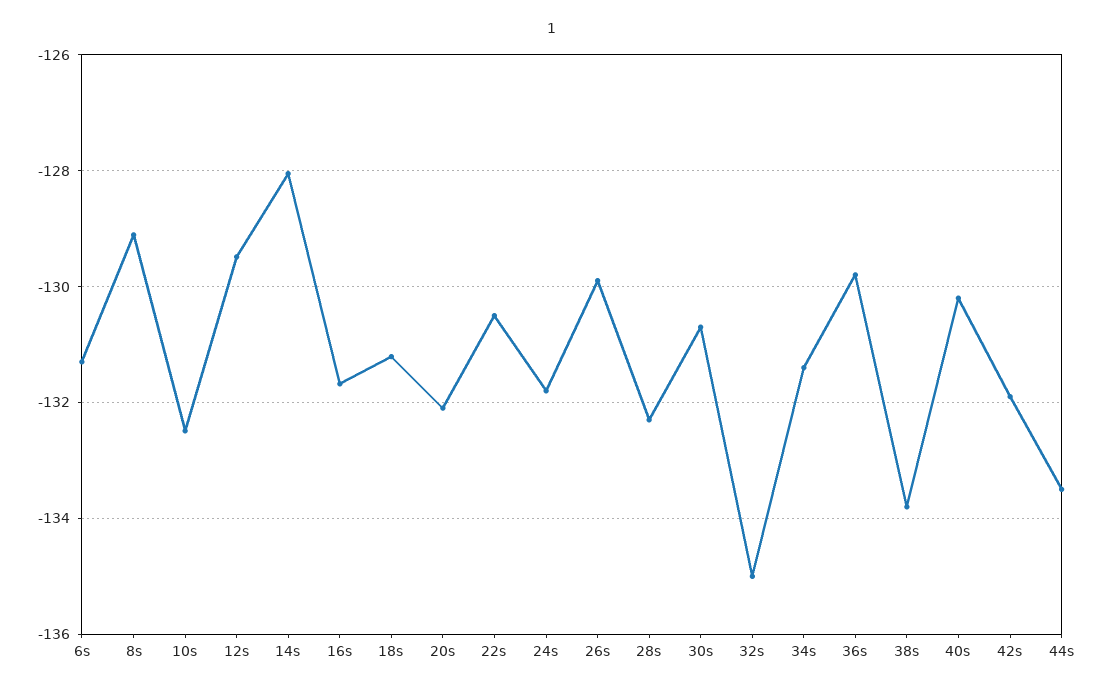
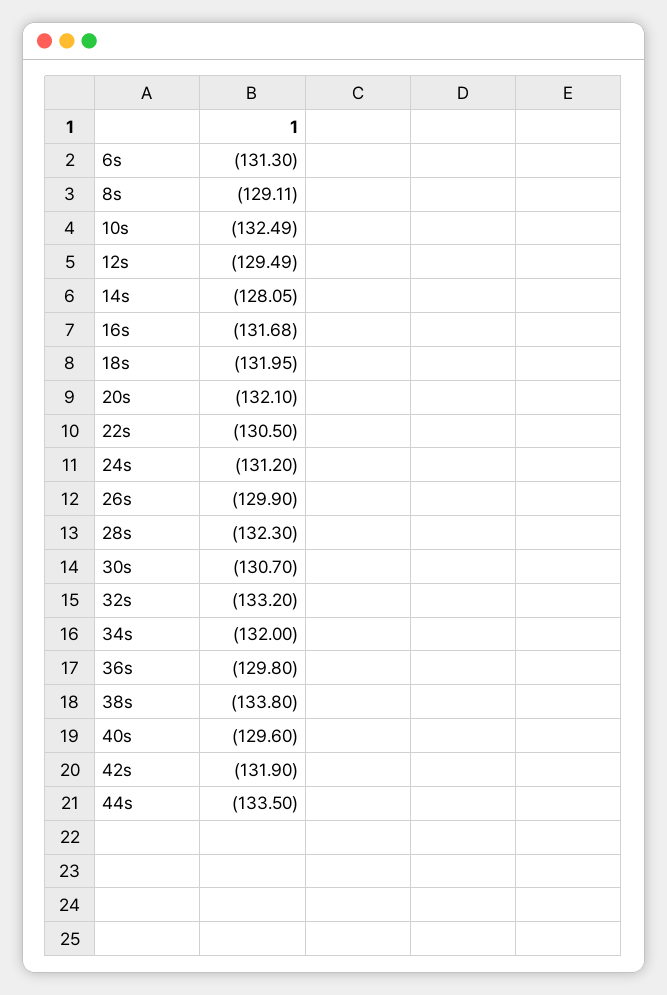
18s: -131.2 -> -131.95
24s: -131.8 -> -131.2
32s: -135 -> -133.2
34s: -131.4 -> -132
40s: -130.2 -> -129.6

